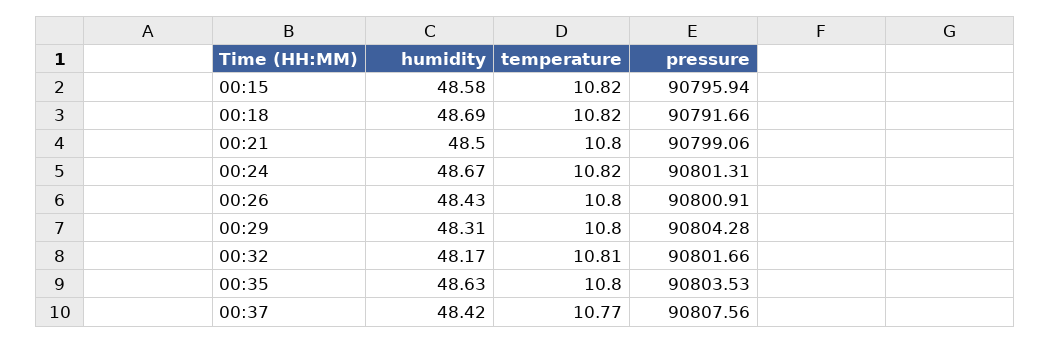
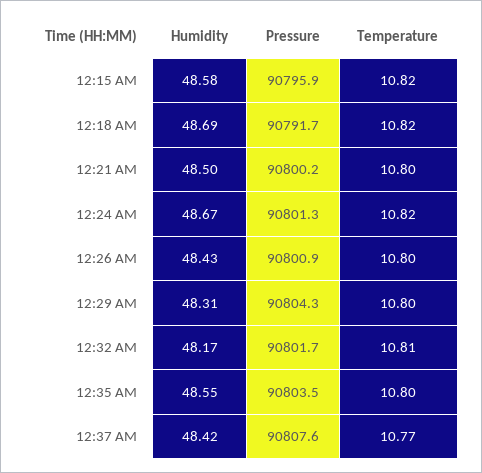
pressure, 00:21: 90799.06 -> 90800.2
humidity, 00:35: 48.63 -> 48.55

